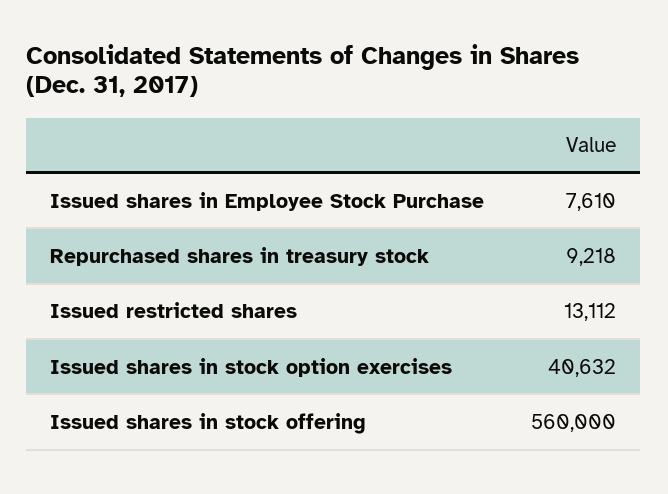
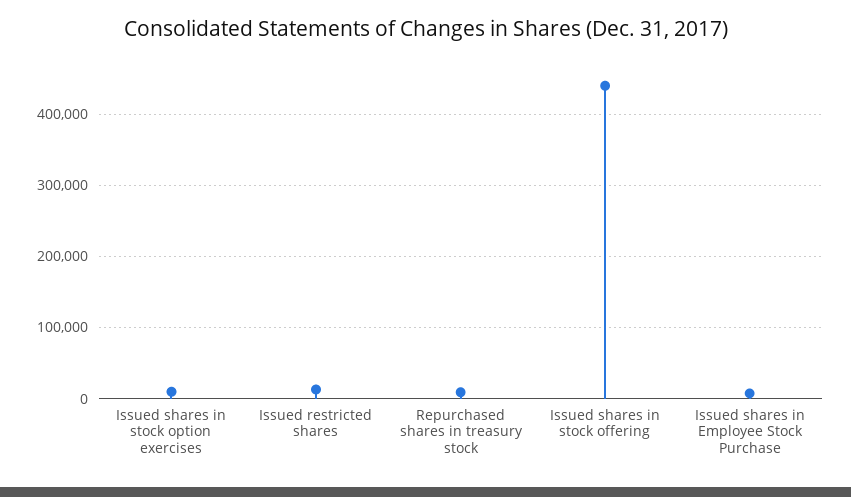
Issued shares in stock option exercises: 40632 -> 10000
Issued shares in stock offering: 560000 -> 440000

